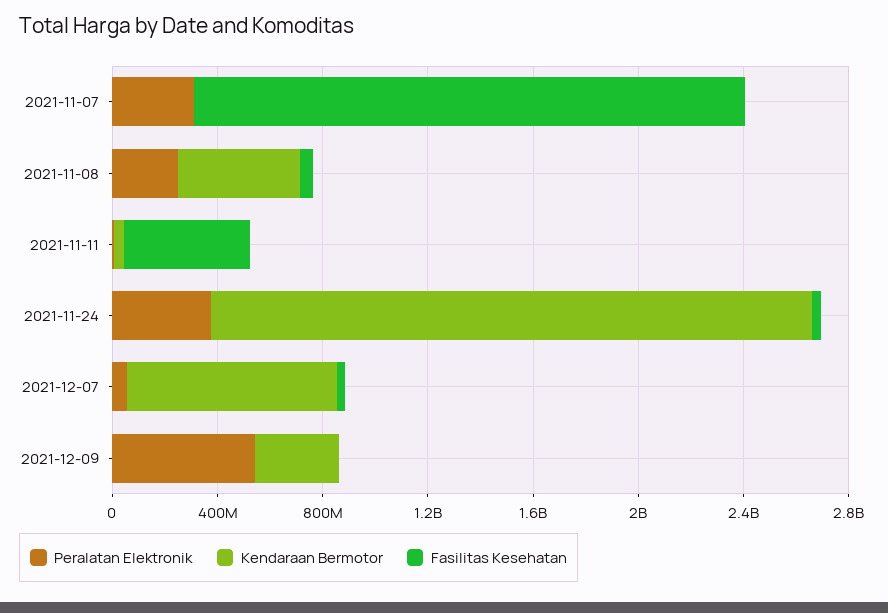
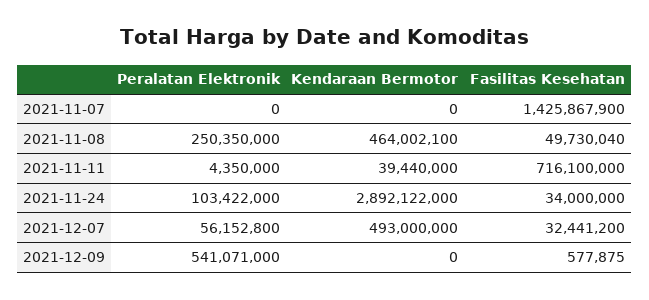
Peralatan Elektronik, 2021-11-07: 300000000 -> 0
Fasilitas Kesehatan, 2021-11-07: 2100000000 -> 1425867900
Fasilitas Kesehatan, 2021-11-11: 500000000 -> 716100000
Peralatan Elektronik, 2021-11-24: 400000000 -> 103422000
Kendaraan Bermotor, 2021-11-24: 2300000000 -> 2892122000
Kendaraan Bermotor, 2021-12-07: 800000000 -> 493000000
Kendaraan Bermotor, 2021-12-09: 300000000 -> 0

